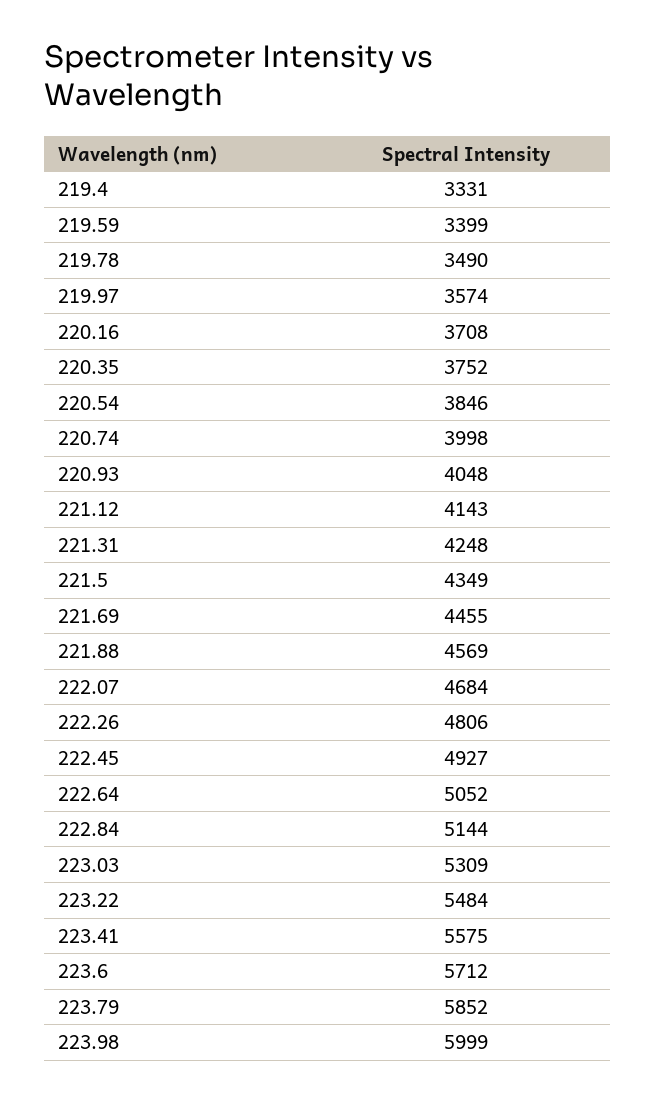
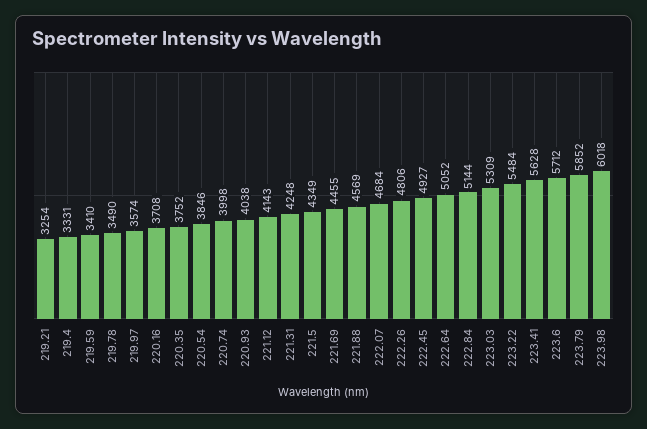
219.59: 3399 -> 3410
220.93: 4048 -> 4038
223.41: 5575 -> 5628
223.98: 5999 -> 6018
219.21: none -> 3254

